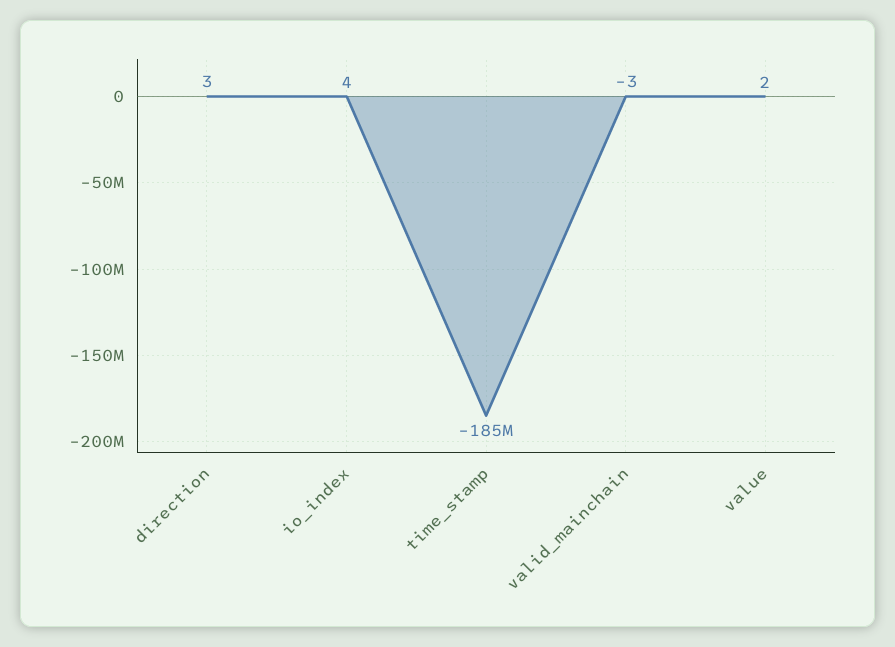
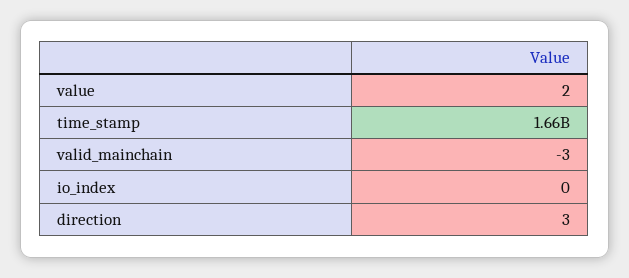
io_index: 4 -> 0
time_stamp: -185000000 -> 1660000000

